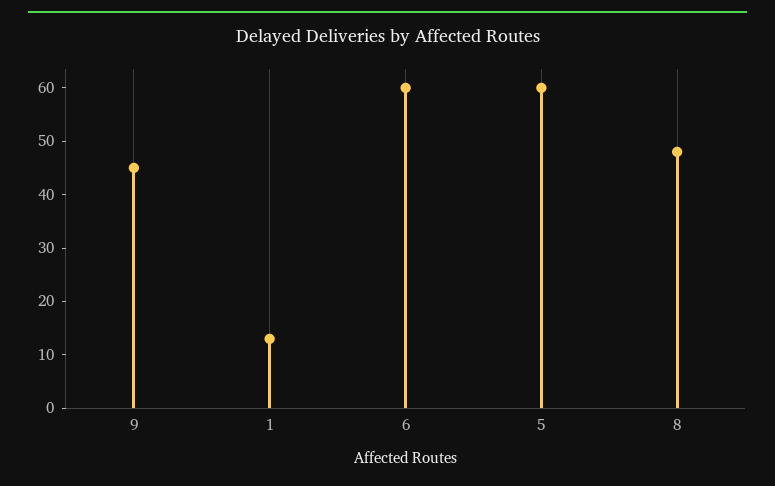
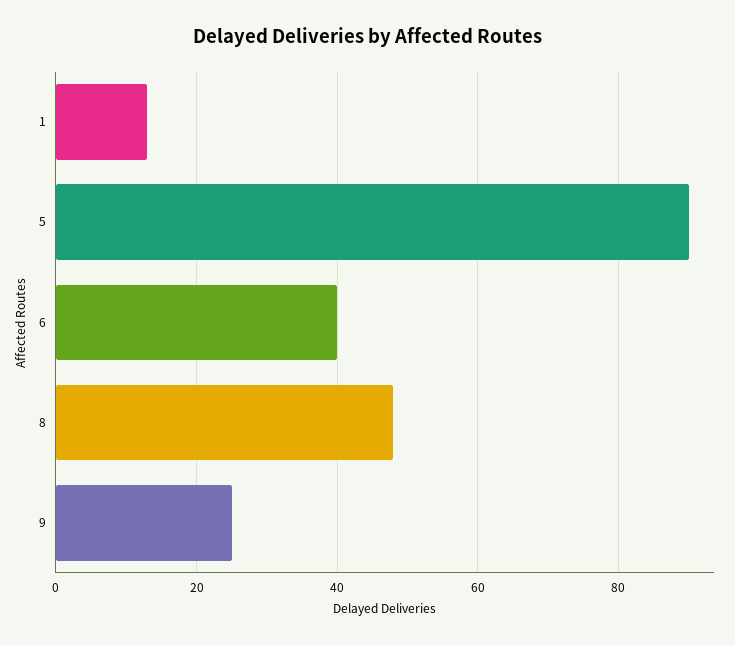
9: 45 -> 25
6: 60 -> 40
5: 60 -> 90

